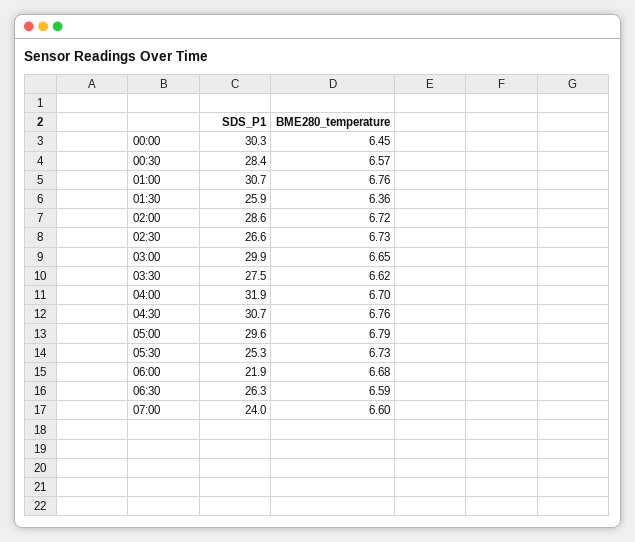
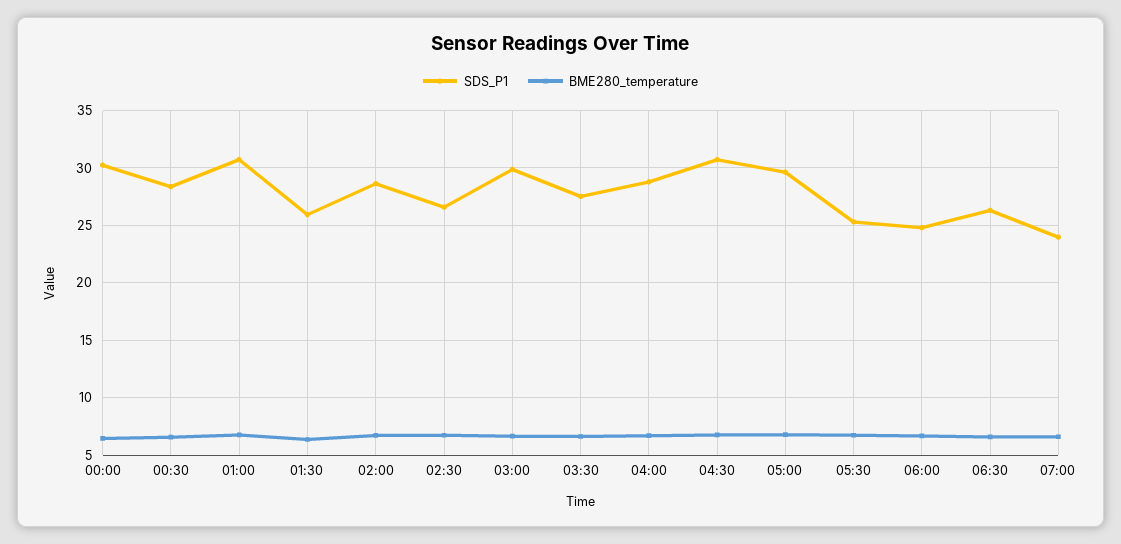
SDS_P1, 04:00: 31.9 -> 29
SDS_P1, 06:00: 21.9 -> 25

